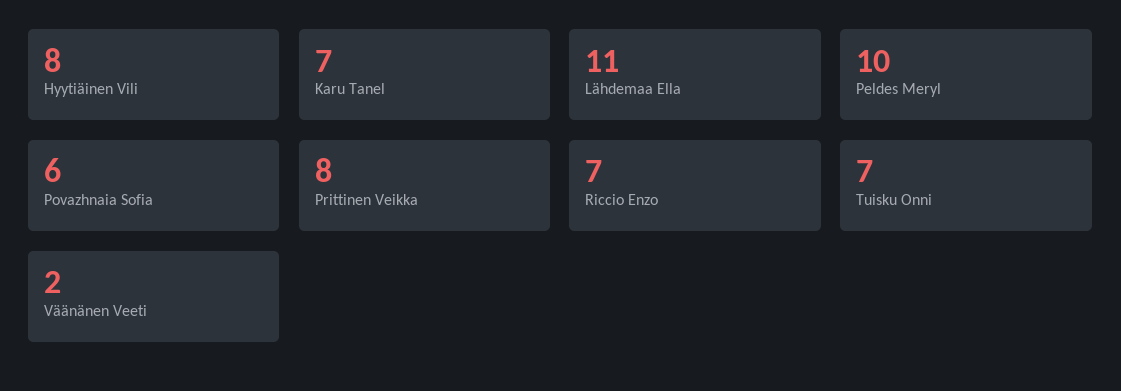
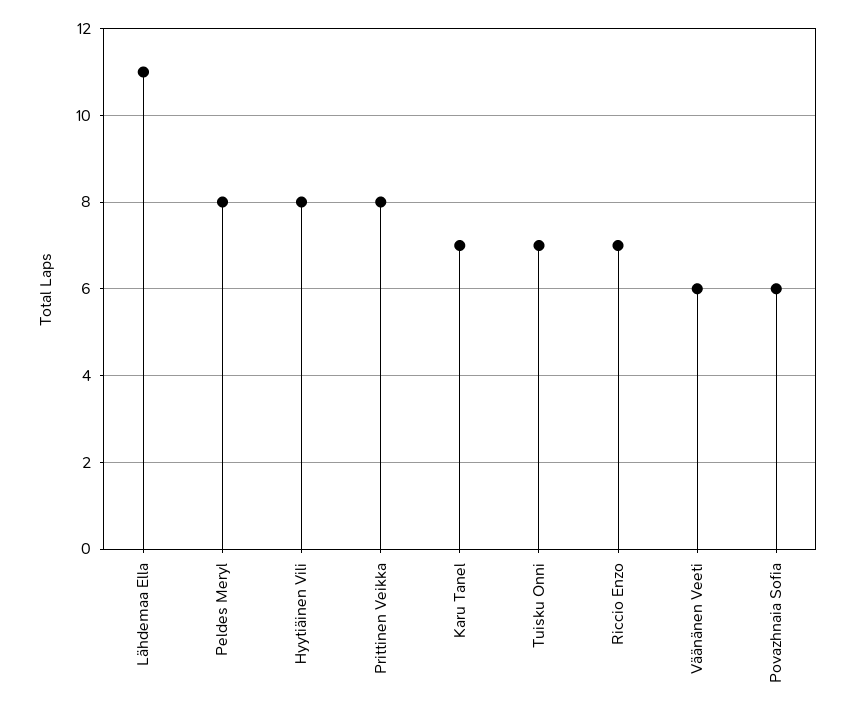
Peldes Meryl: 10 -> 8
Väänänen Veeti: 2 -> 6

